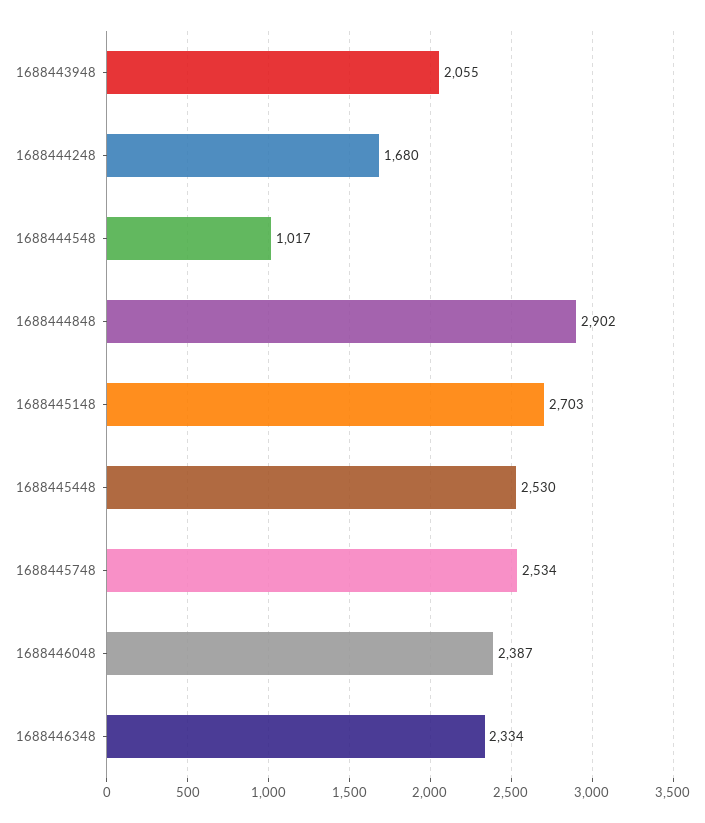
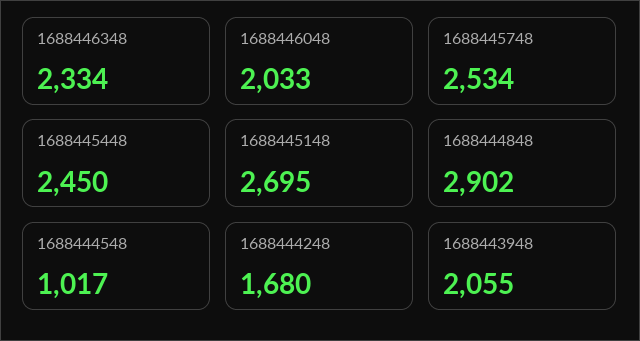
1688445148: 2703 -> 2695
1688445448: 2530 -> 2450
1688446048: 2387 -> 2033

